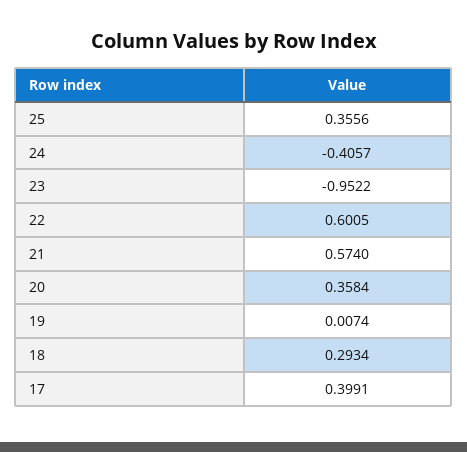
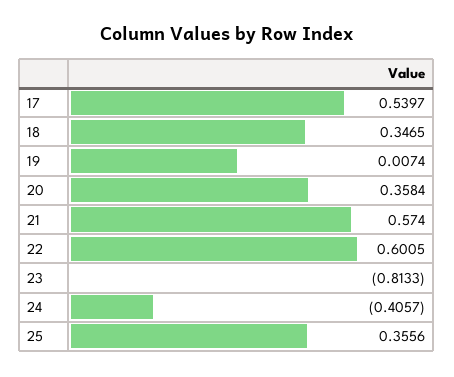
23: -0.9522 -> -0.8133
18: 0.2934 -> 0.3465
17: 0.3991 -> 0.5397

